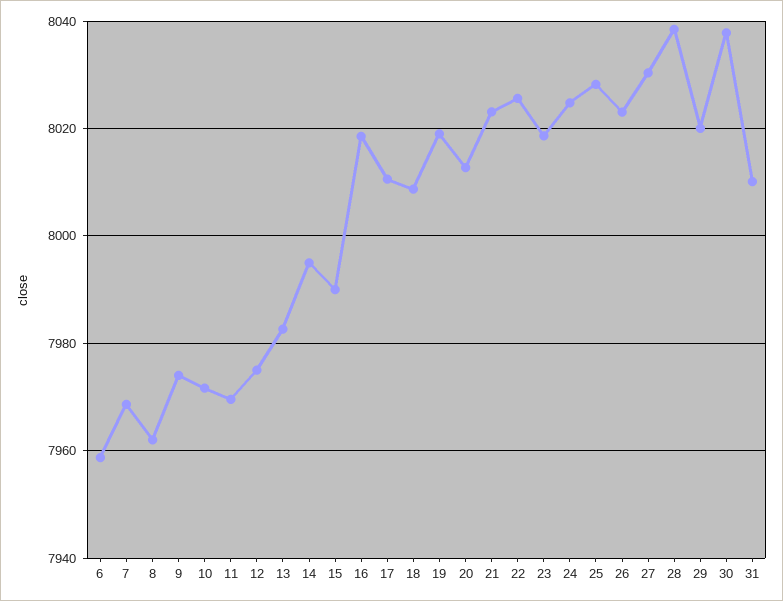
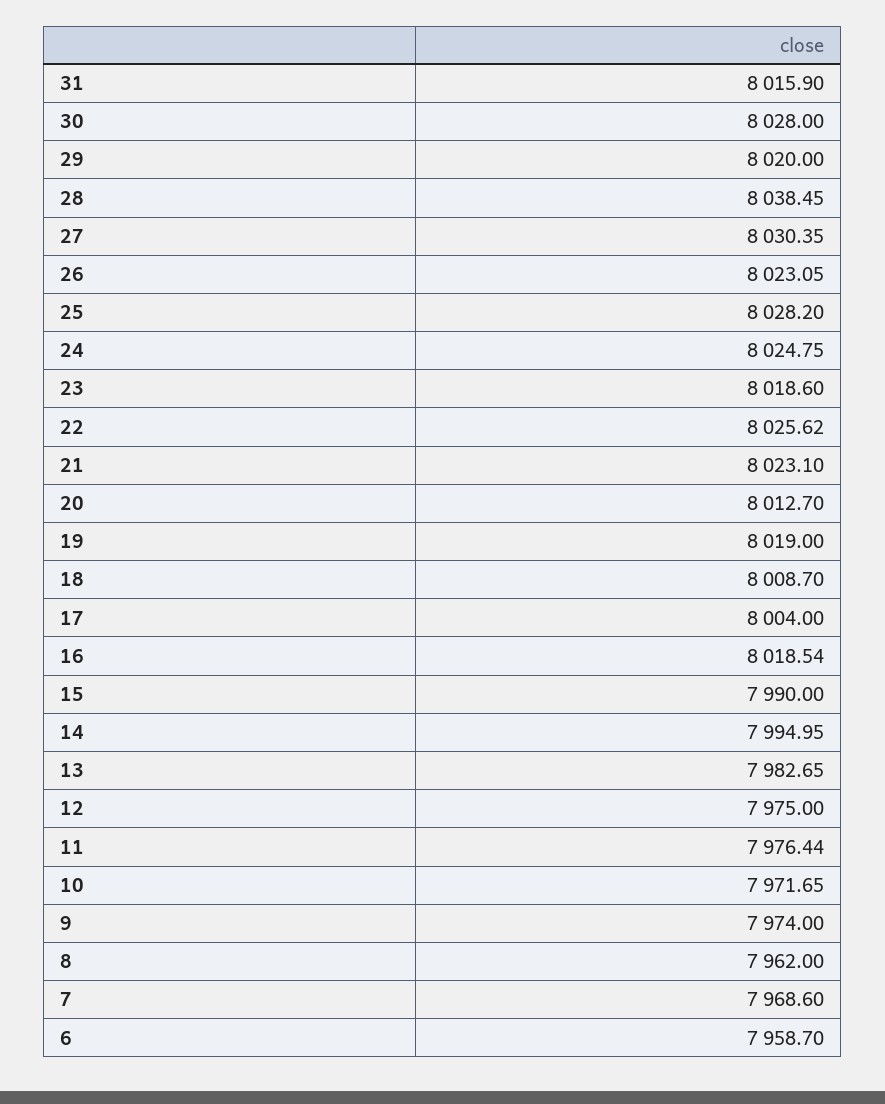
11: 7970 -> 7976.44
17: 8010 -> 8004
30: 8038 -> 8028
31: 8010 -> 8015.9

